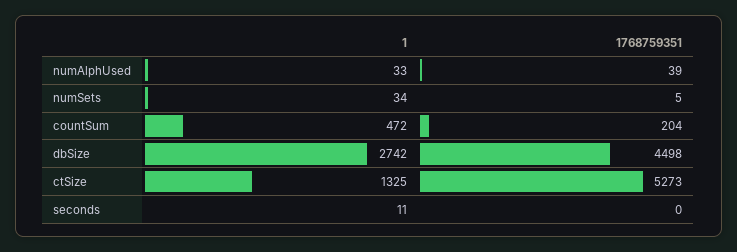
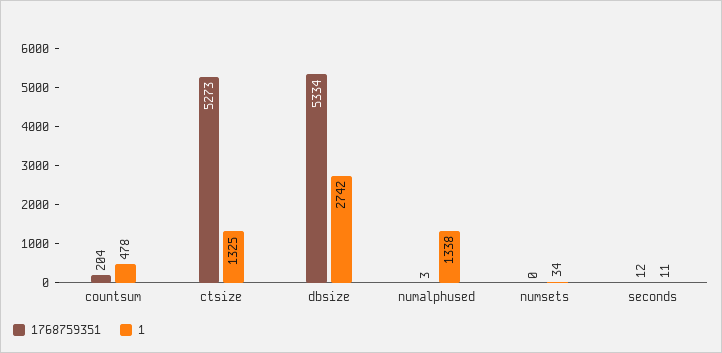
1, numAlphUsed: 33 -> 1338
1768759351, numAlphUsed: 39 -> 3
1768759351, numSets: 5 -> 0
1, countSum: 472 -> 478
1768759351, dbSize: 4498 -> 5334
1768759351, seconds: 0 -> 12

